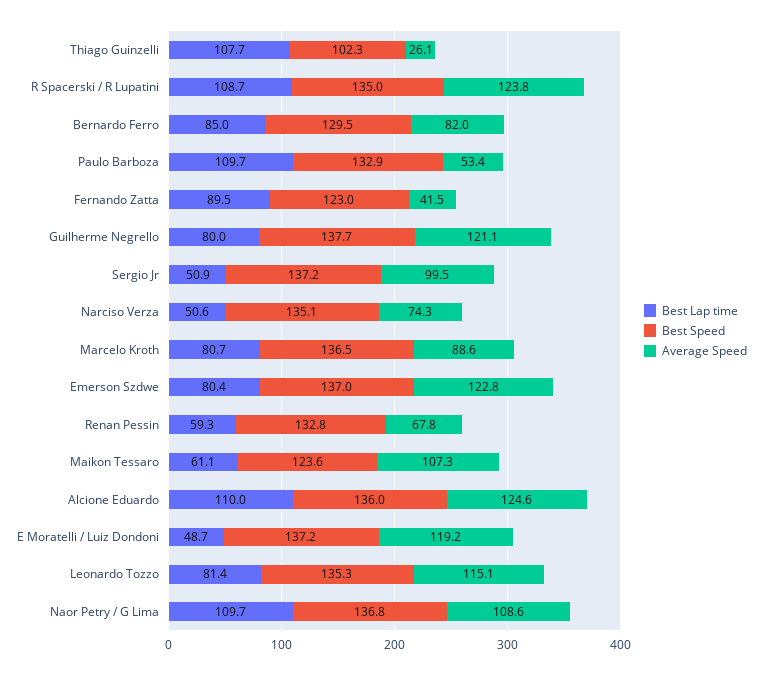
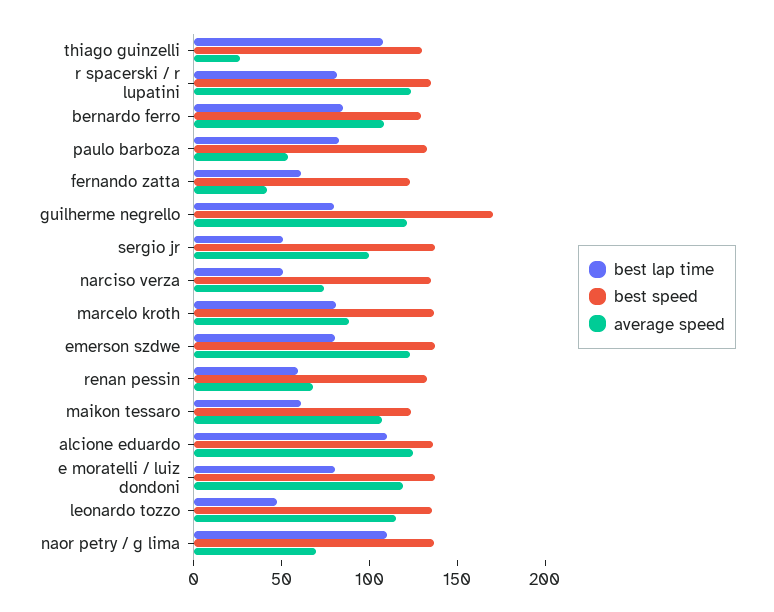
Best Speed, Thiago Guinzelli: 102.3 -> 130
Best Lap time, R Spacerski / R Lupatini: 108.7 -> 80
Average Speed, Bernardo Ferro: 82 -> 110
Best Lap time, Paulo Barboza: 109.7 -> 80
Best Lap time, Fernando Zatta: 89.5 -> 60
Best Speed, Guilherme Negrello: 137.7 -> 170
Best Lap time, E Moratelli / Luiz Dondoni: 48.7 -> 80
Best Lap time, Leonardo Tozzo: 81.4 -> 50
Average Speed, Naor Petry / G Lima: 108.6 -> 70

